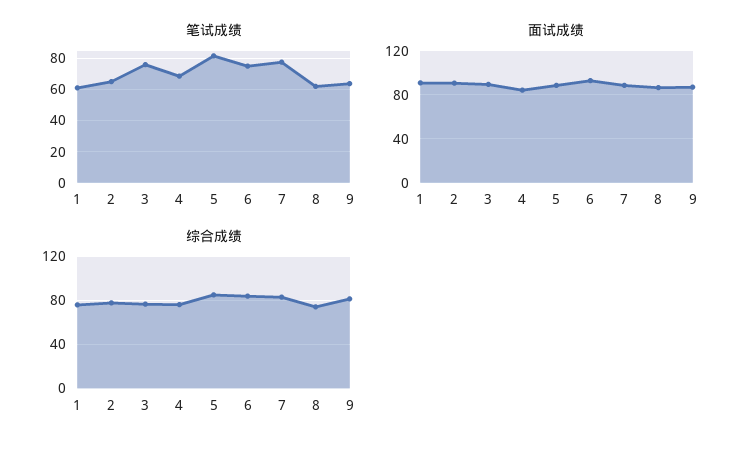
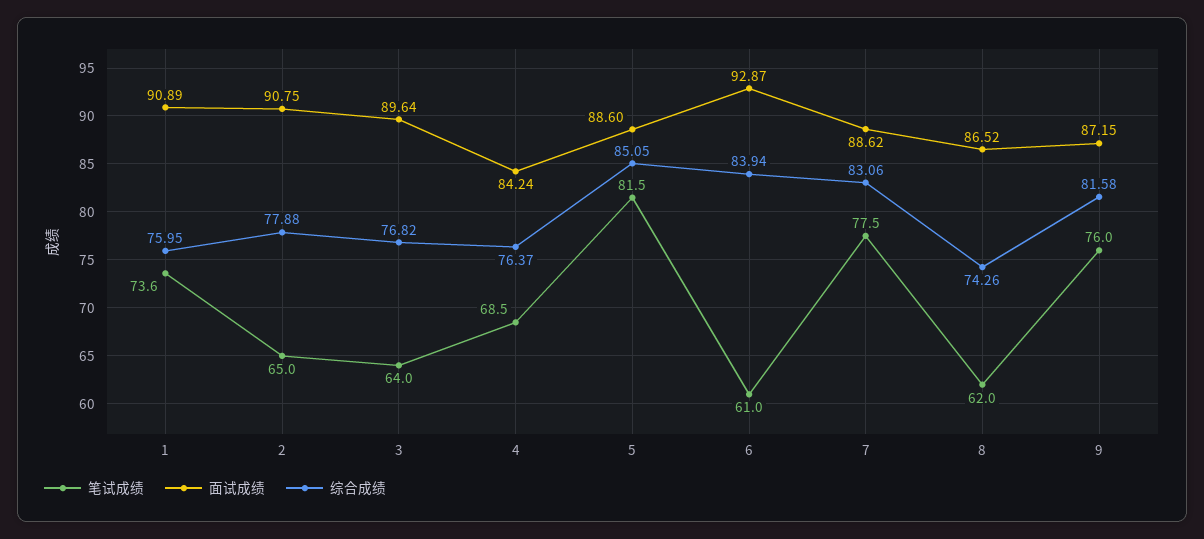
笔试成绩, 1: 60 -> 73.6
笔试成绩, 3: 75 -> 64
笔试成绩, 6: 75 -> 61
笔试成绩, 9: 65 -> 76

